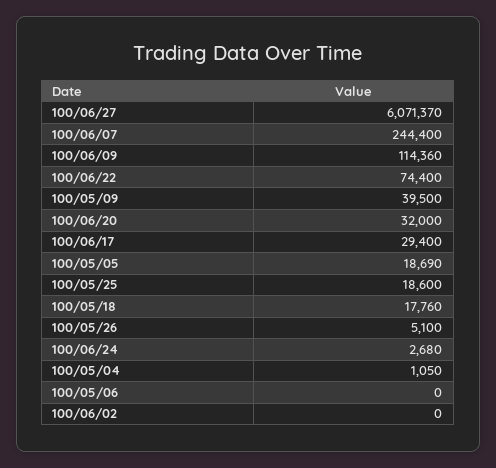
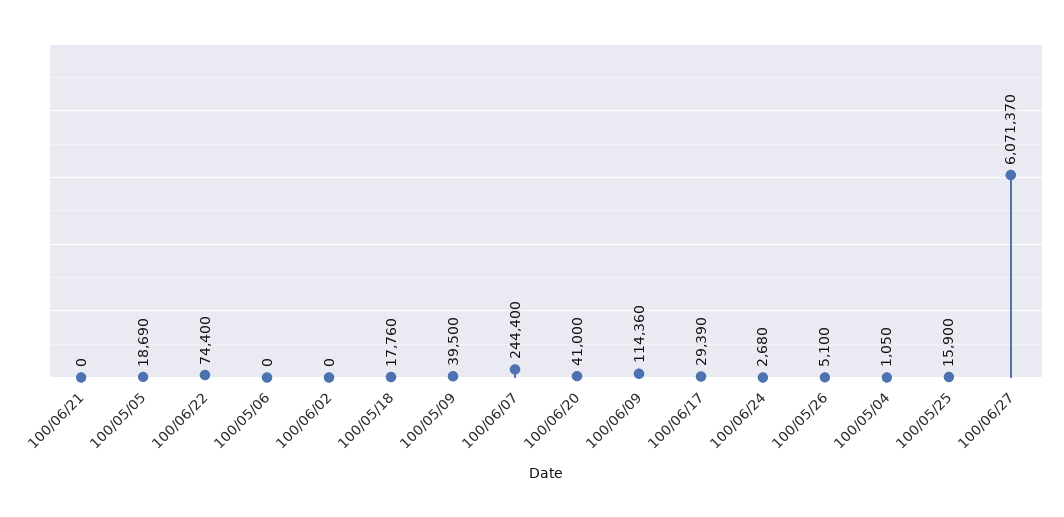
100/06/20: 32000 -> 41000
100/06/17: 29400 -> 29390
100/05/25: 18600 -> 15900
100/06/21: none -> 0

